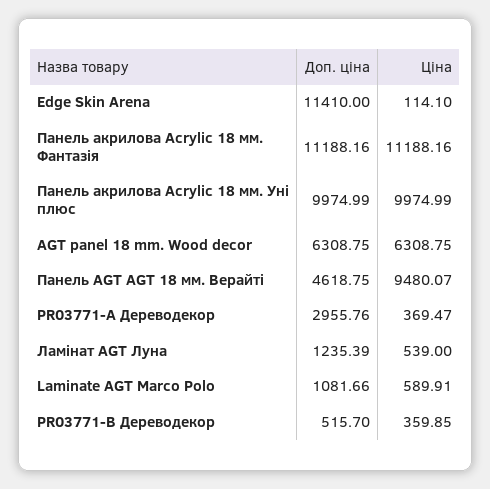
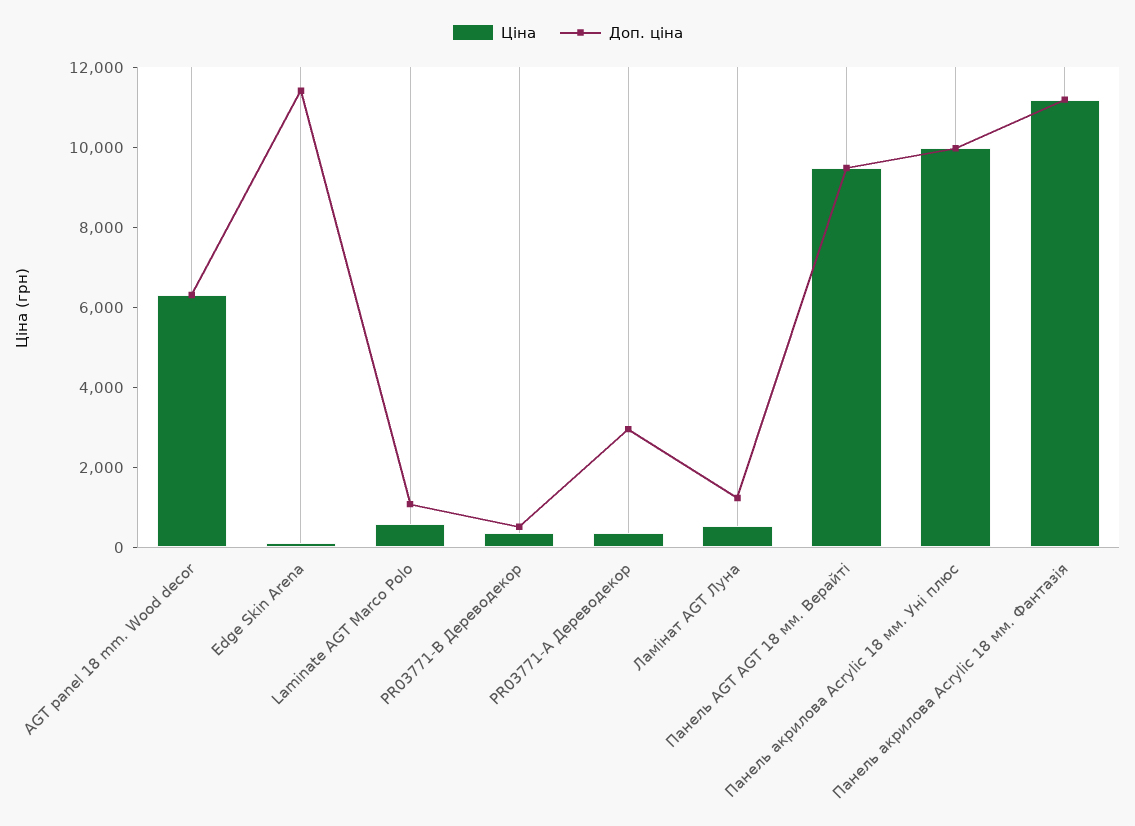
Доп. ціна, Панель AGT AGT 18 мм. Верайті: 4618.75 -> 9500

